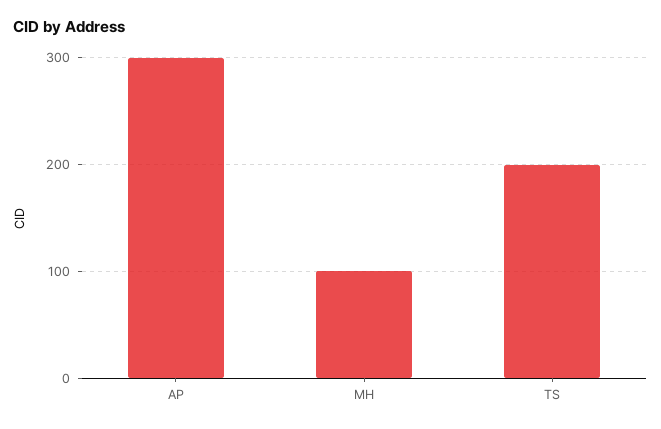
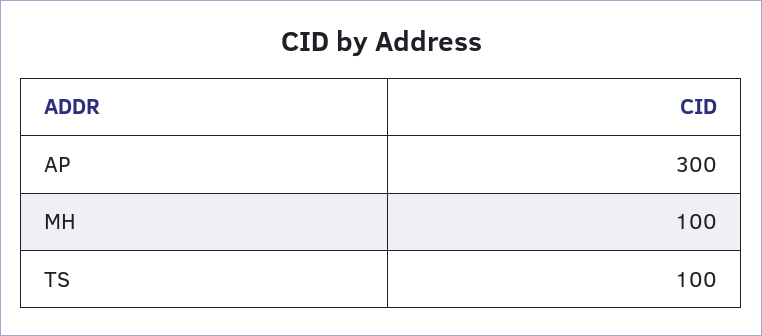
TS: 200 -> 100

